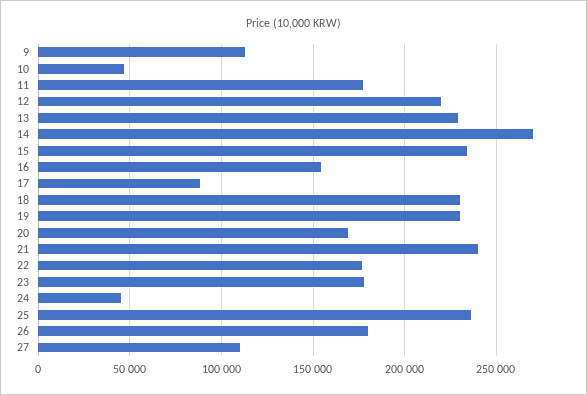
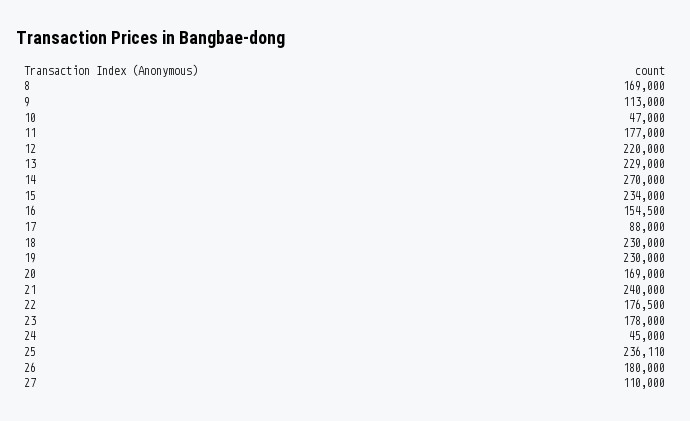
8: none -> 169000

